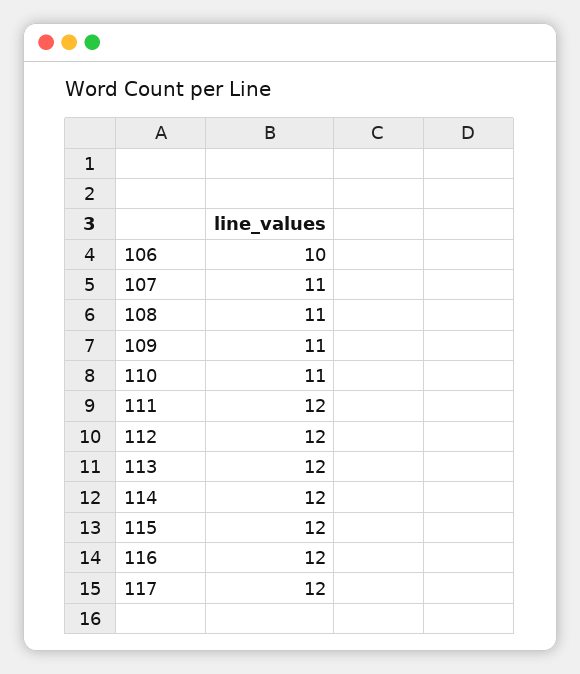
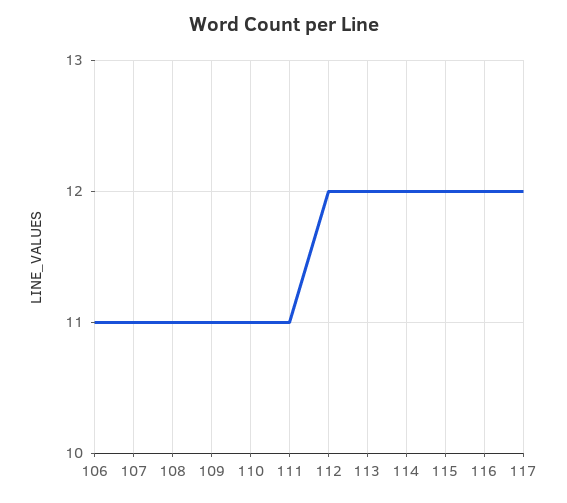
106: 10 -> 11
111: 12 -> 11

